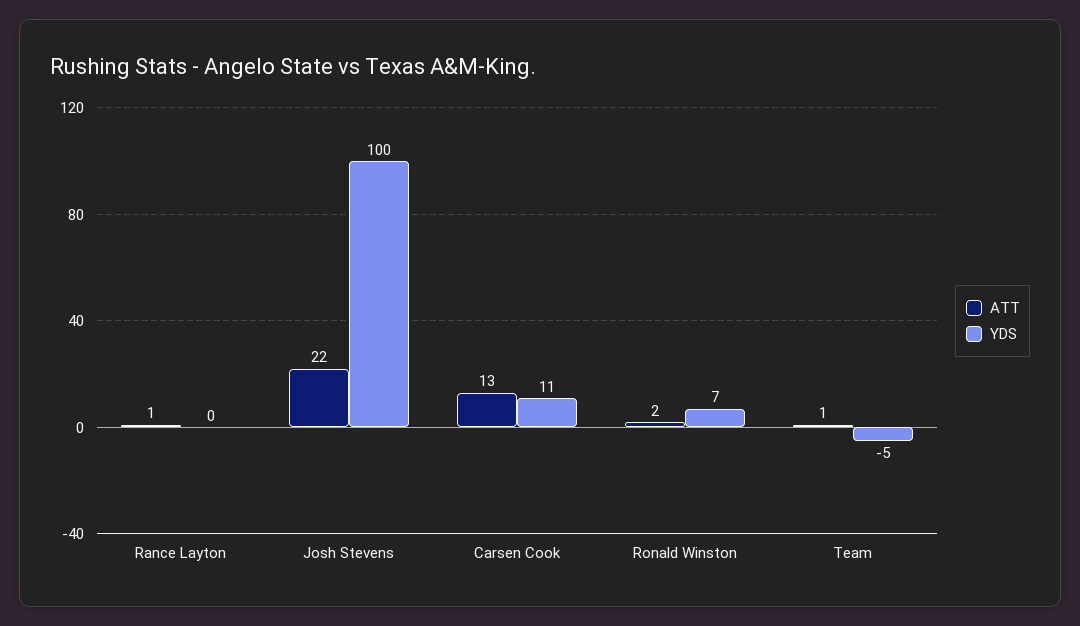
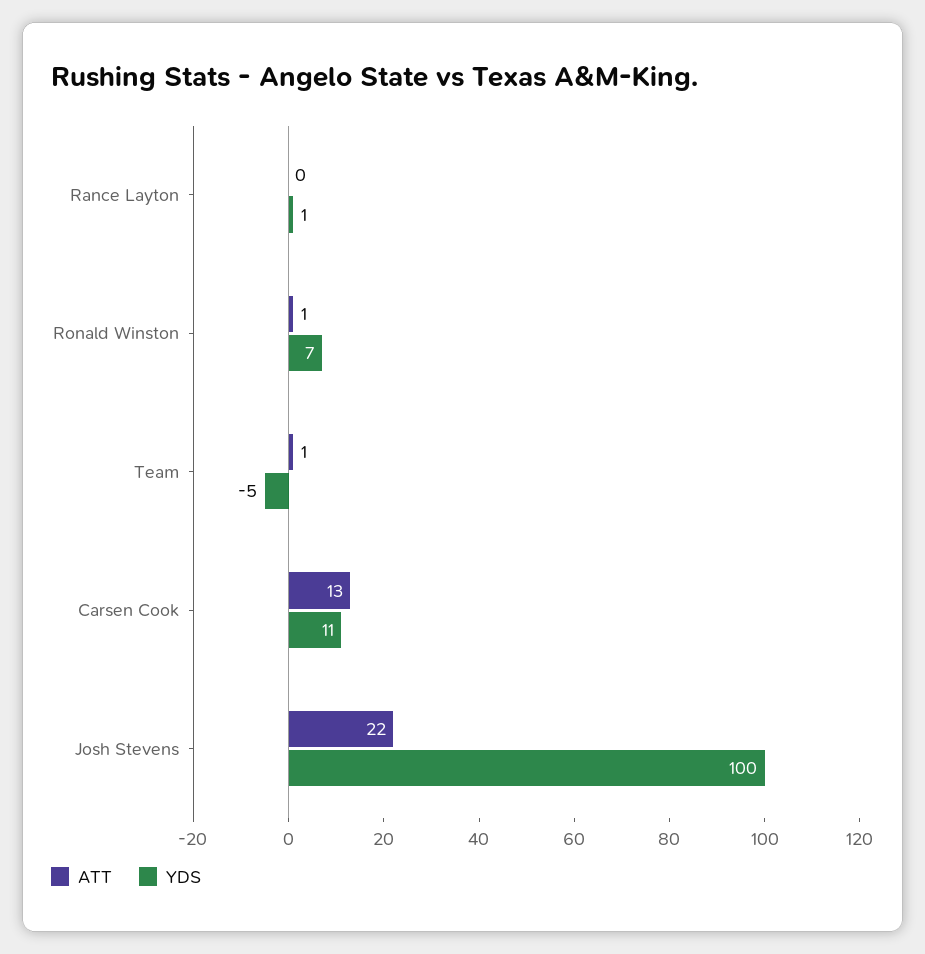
ATT, Rance Layton: 1 -> 0
YDS, Rance Layton: 0 -> 1
ATT, Ronald Winston: 2 -> 1

